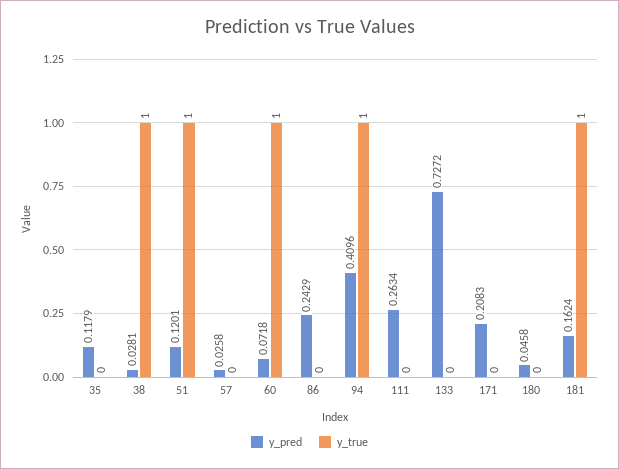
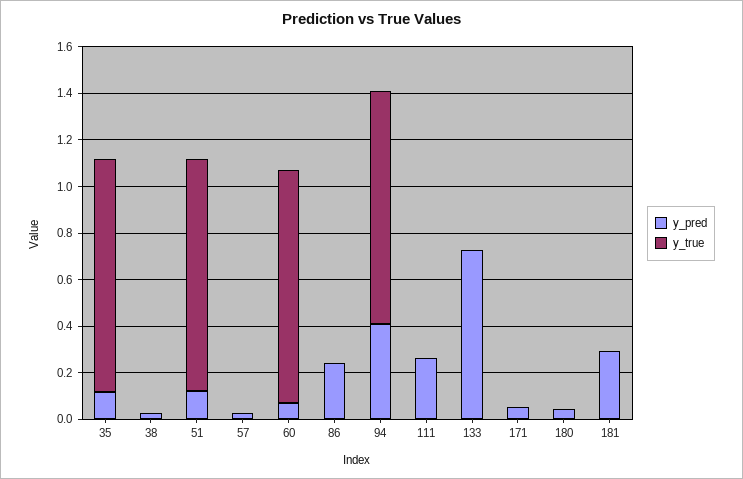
y_true, 35: 0 -> 1
y_true, 38: 1 -> 0
y_pred, 171: 0.2083 -> 0.05
y_pred, 181: 0.1624 -> 0.3
y_true, 181: 1 -> 0

